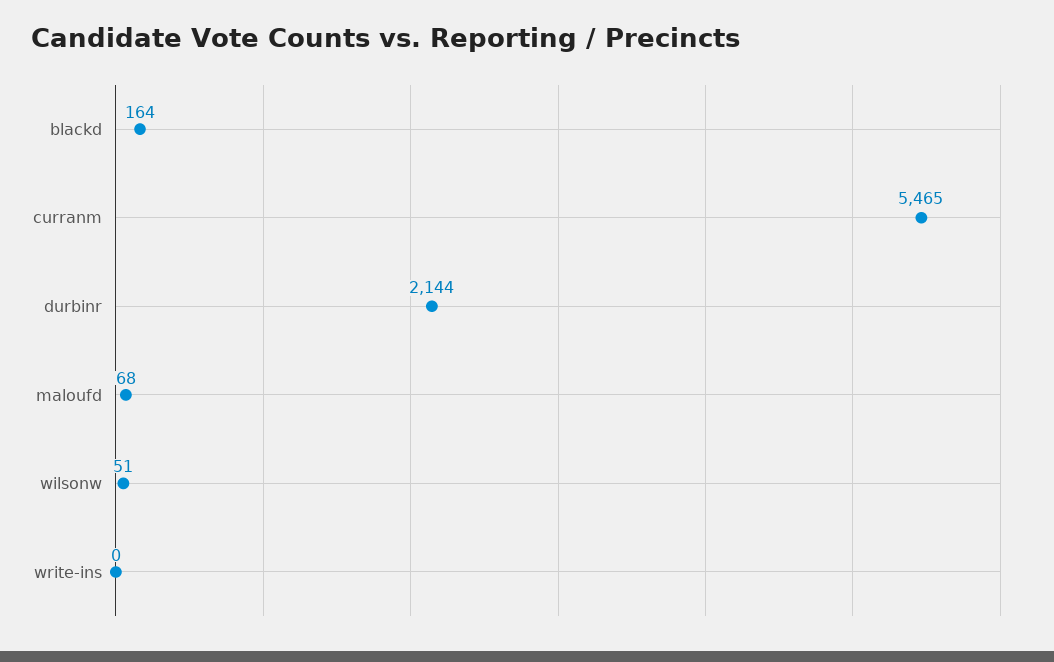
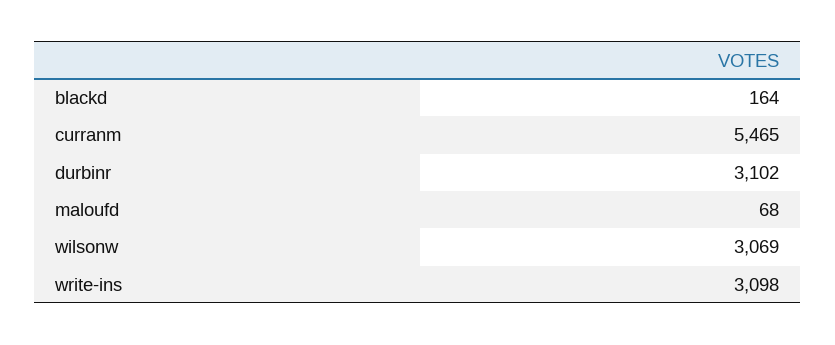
durbinr: 2144 -> 3102
wilsonw: 51 -> 3069
write-ins: 0 -> 3098

